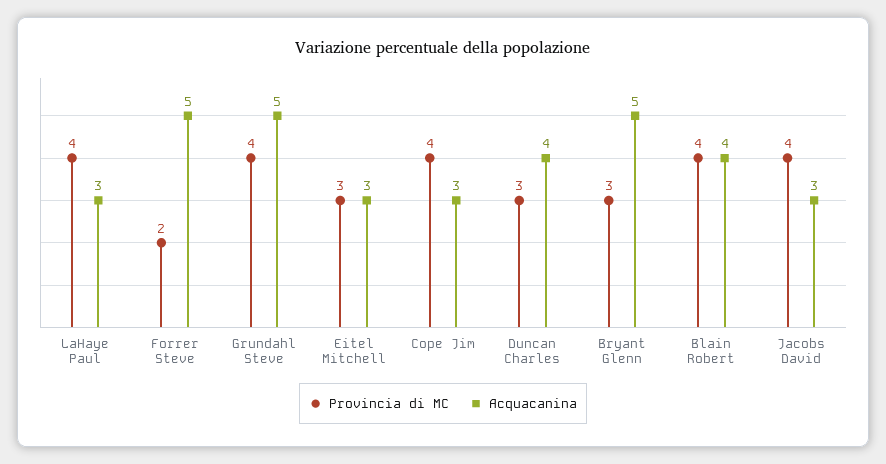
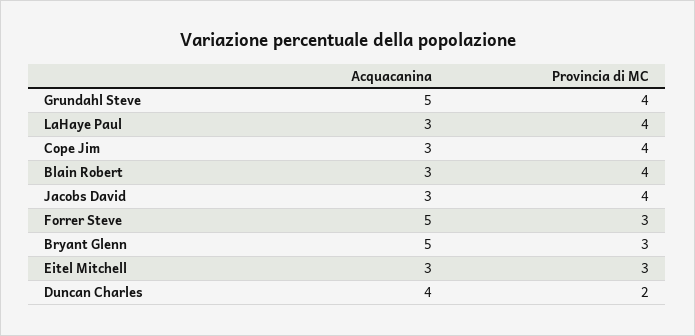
Provincia di MC, Forrer Steve: 2 -> 3
Provincia di MC, Duncan Charles: 3 -> 2
Acquacanina, Blain Robert: 4 -> 3

